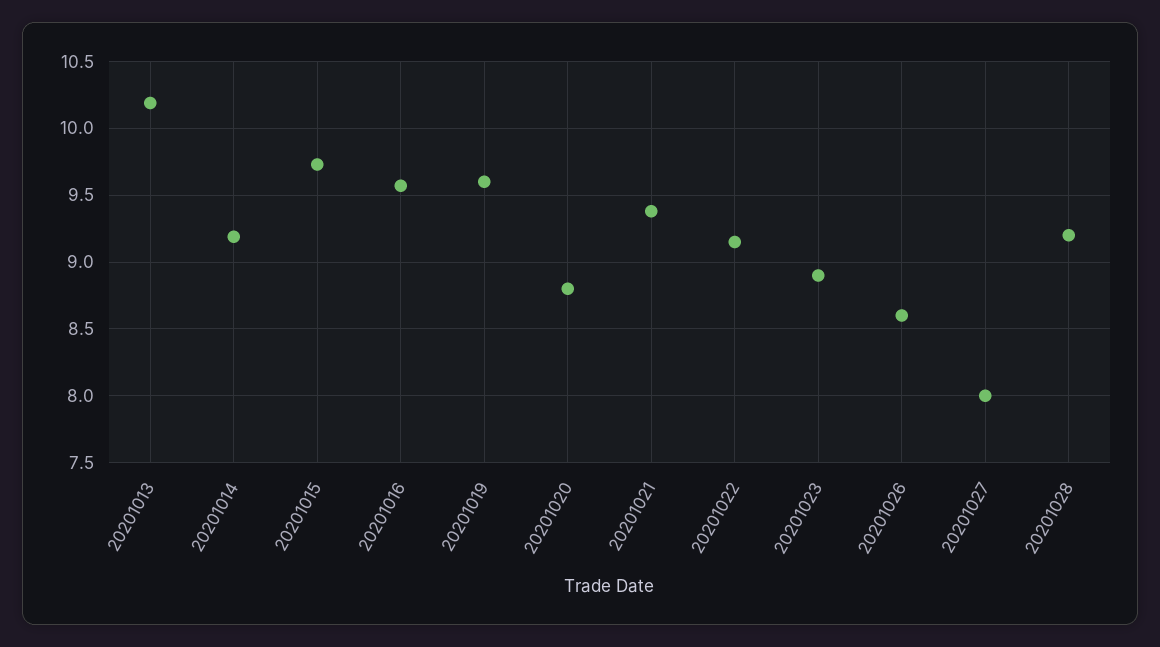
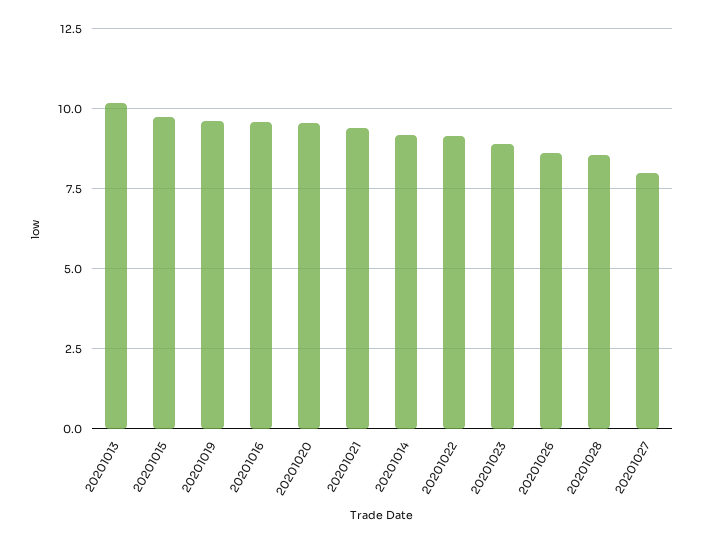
20201020: 8.8 -> 9.5
20201028: 9.2 -> 8.5

